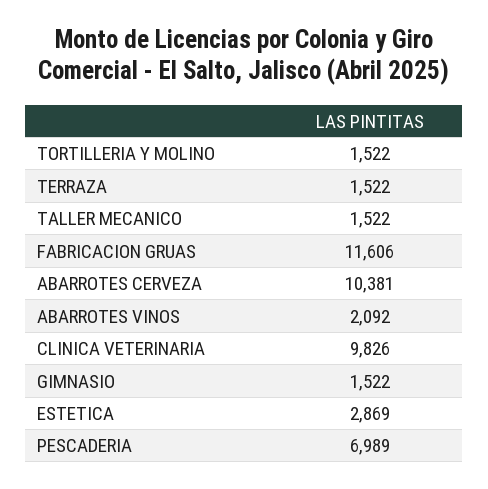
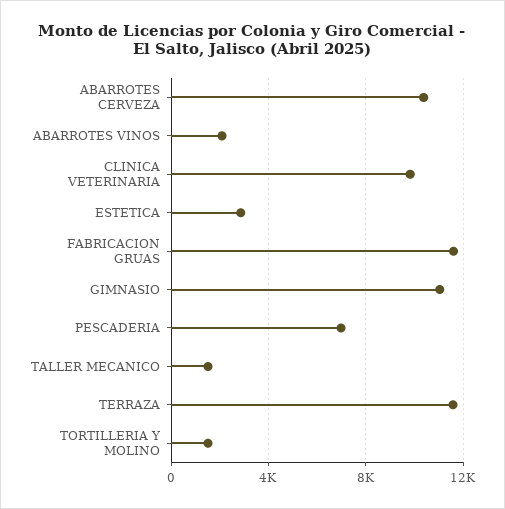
TERRAZA: 1522 -> 11500
GIMNASIO: 1522 -> 11000

